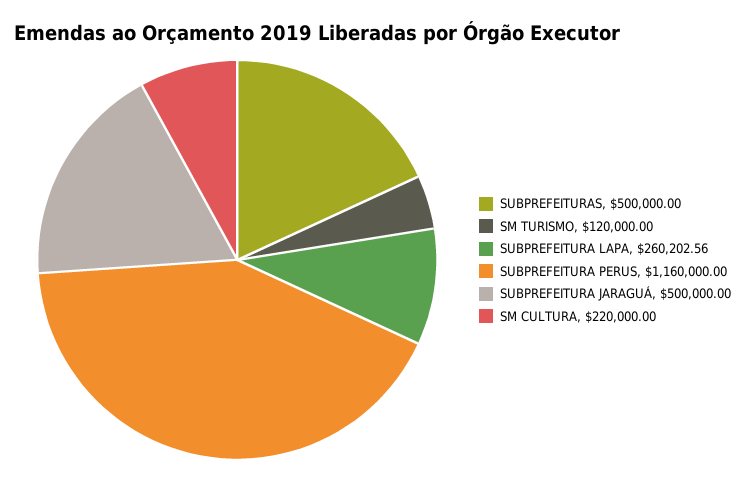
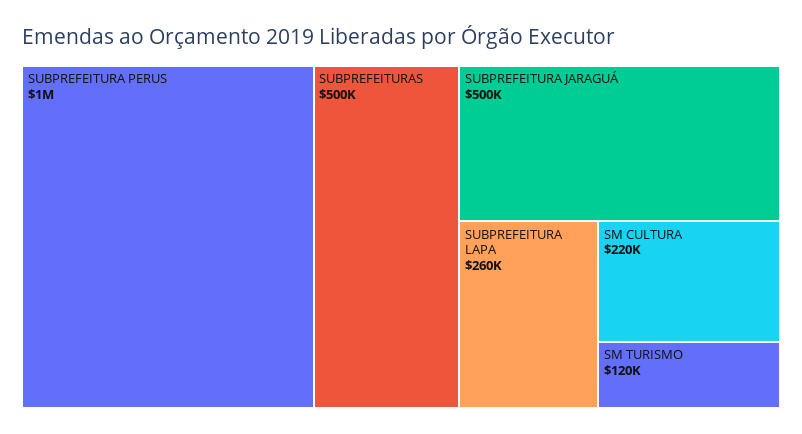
SUBPREFEITURA PERUS: 1160000 -> 1000000

